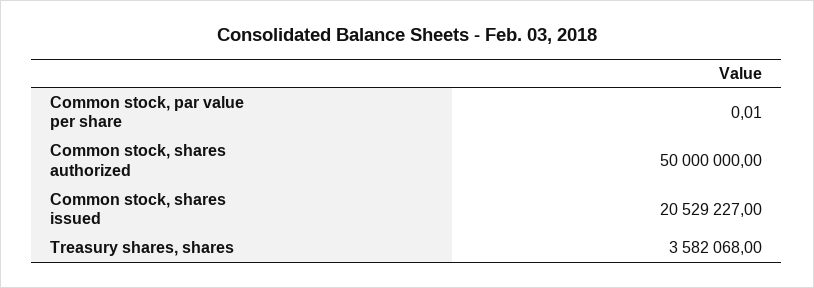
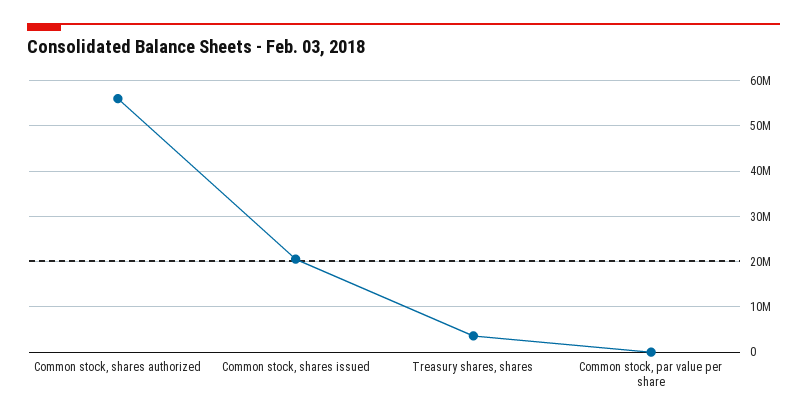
Common stock, shares authorized: 50000000 -> 56000000

